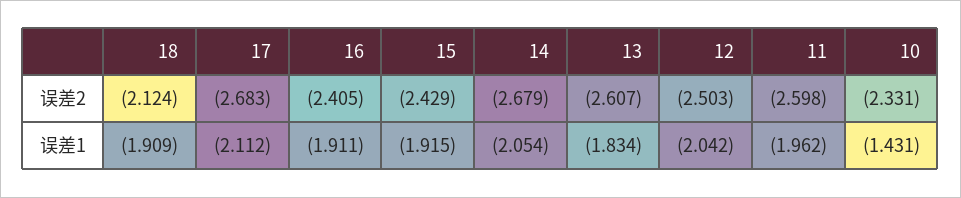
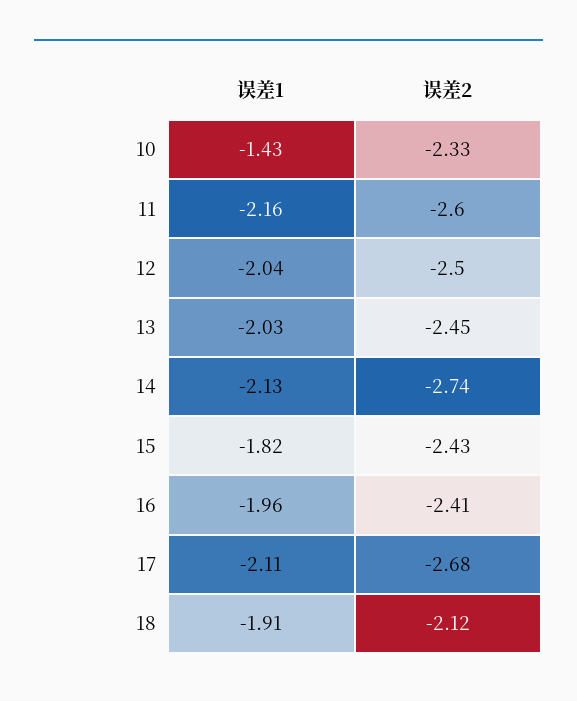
14, 误差2: -2.679 -> -2.74
13, 误差2: -2.607 -> -2.45
16, 误差1: -1.911 -> -1.96
15, 误差1: -1.915 -> -1.82
14, 误差1: -2.054 -> -2.13
13, 误差1: -1.834 -> -2.03
11, 误差1: -1.962 -> -2.16

